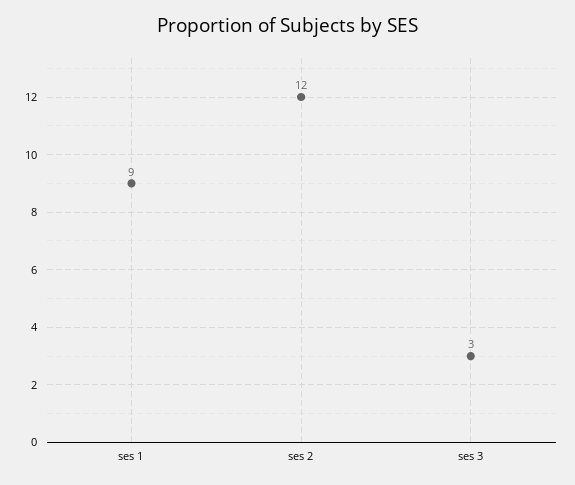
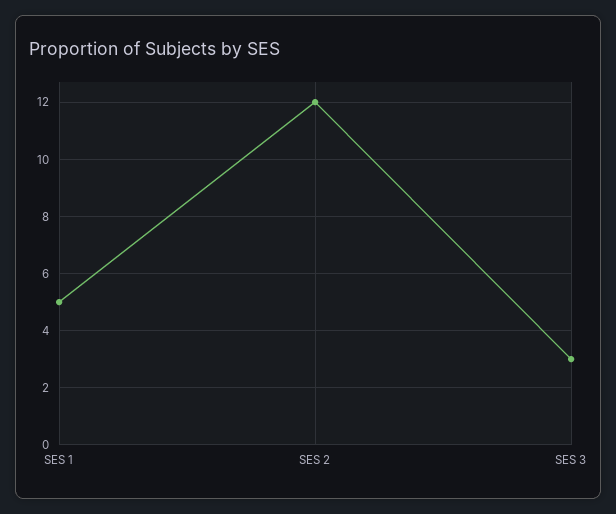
ses 1: 9 -> 5

